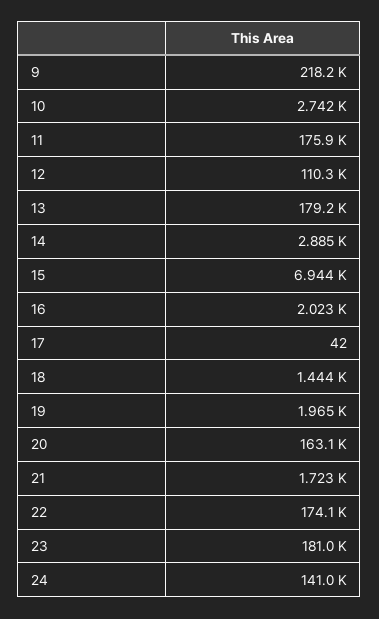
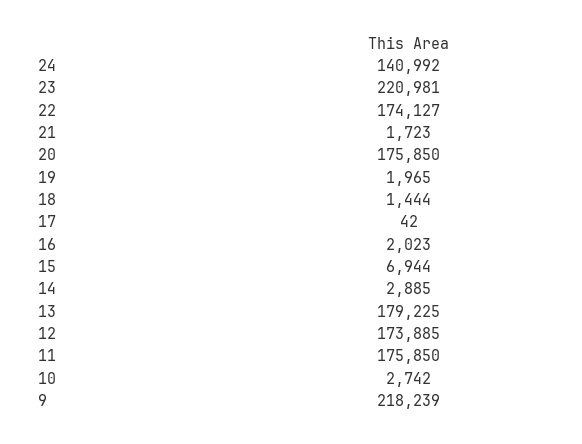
12: 110300 -> 173885
20: 163100 -> 175850
23: 181000 -> 220981

